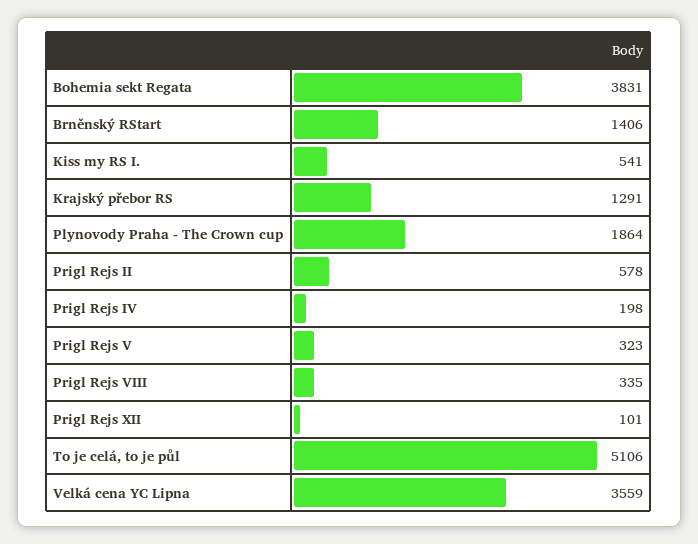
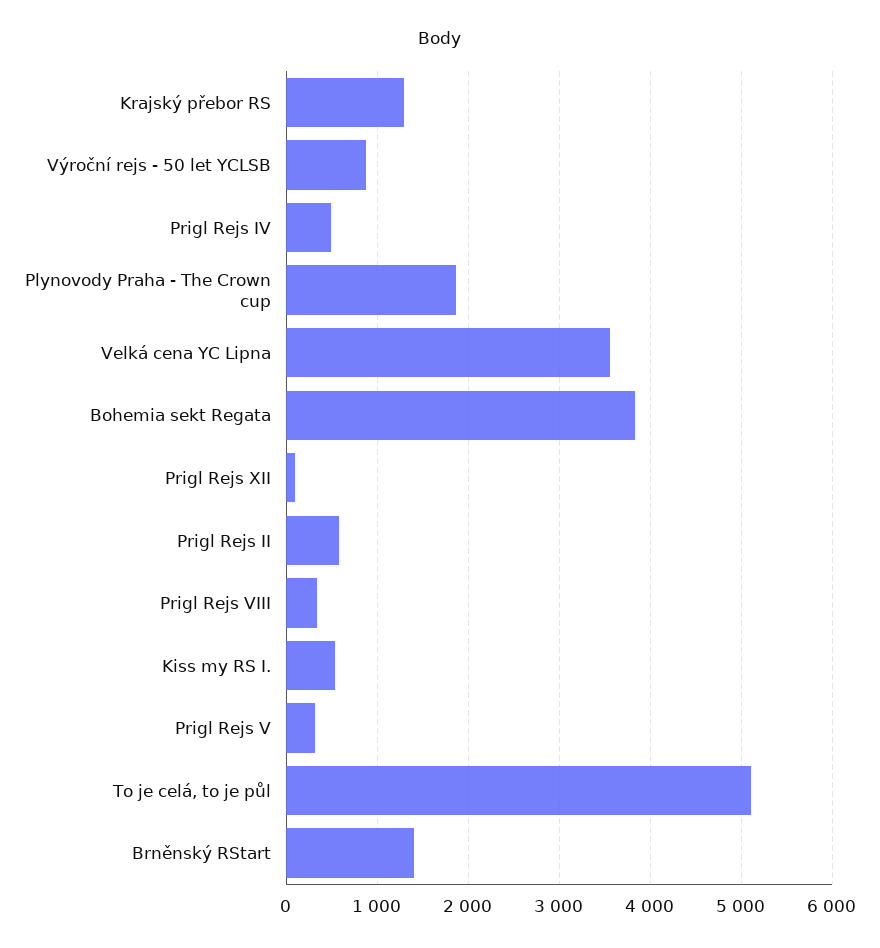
Prigl Rejs IV: 198 -> 500
Výroční rejs - 50 let YCLSB: none -> 900

